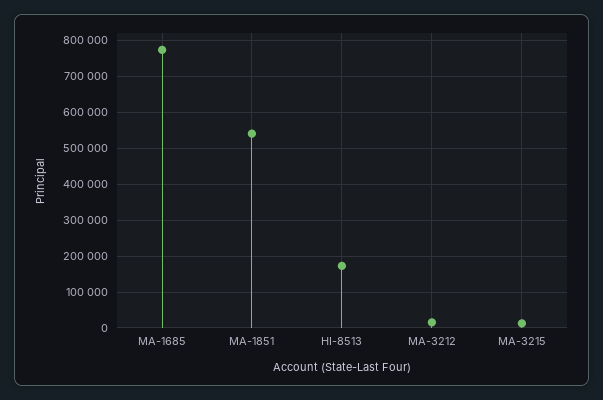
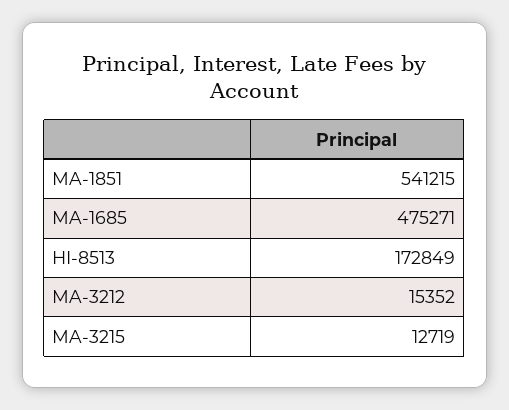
MA-1685: 780000 -> 475271

